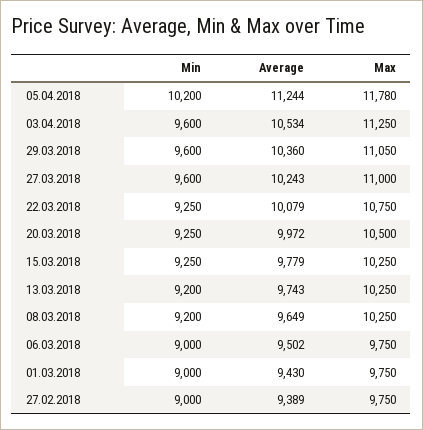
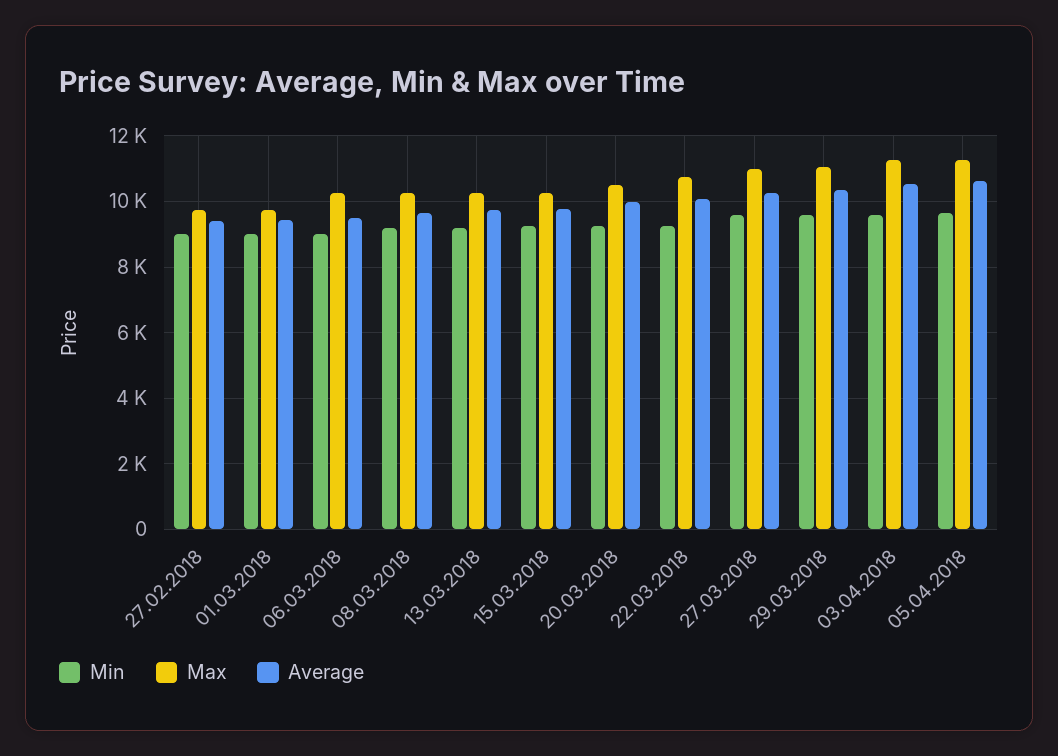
Min, 05.04.2018: 10200 -> 9600
Average, 05.04.2018: 11244 -> 10600
Max, 05.04.2018: 11780 -> 11200
Max, 06.03.2018: 9750 -> 10200

